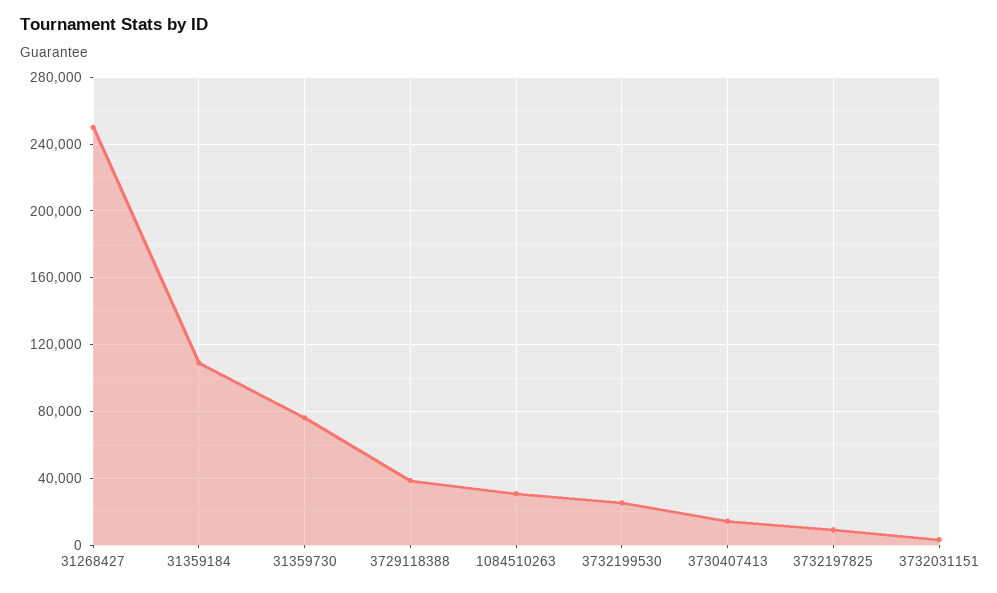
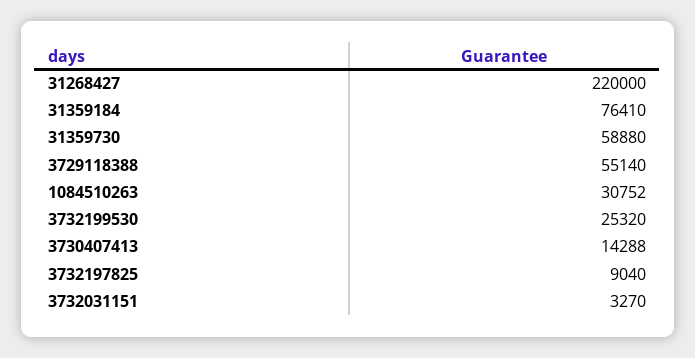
31268427: 250000 -> 220000
31359184: 110000 -> 76410
31359730: 75000 -> 58880
3729118388: 40000 -> 55140

